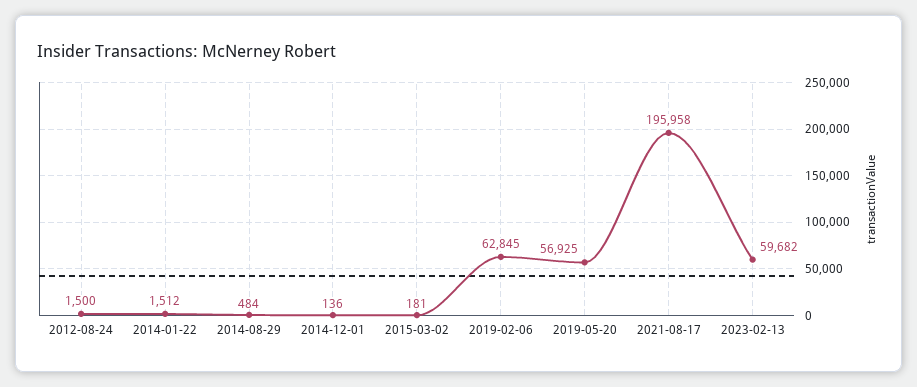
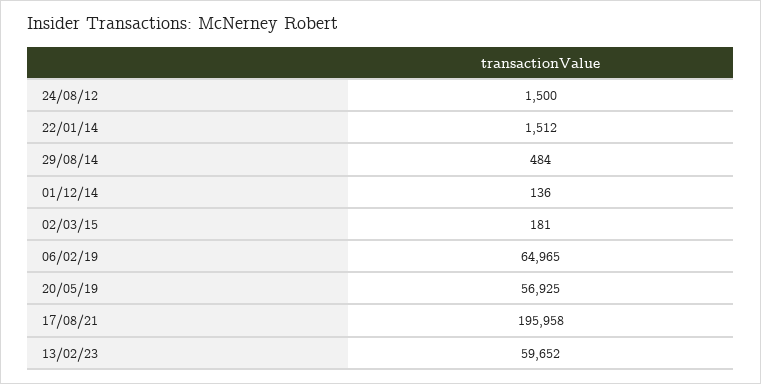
2019-02-06: 62845 -> 64965
2023-02-13: 59682 -> 59652

